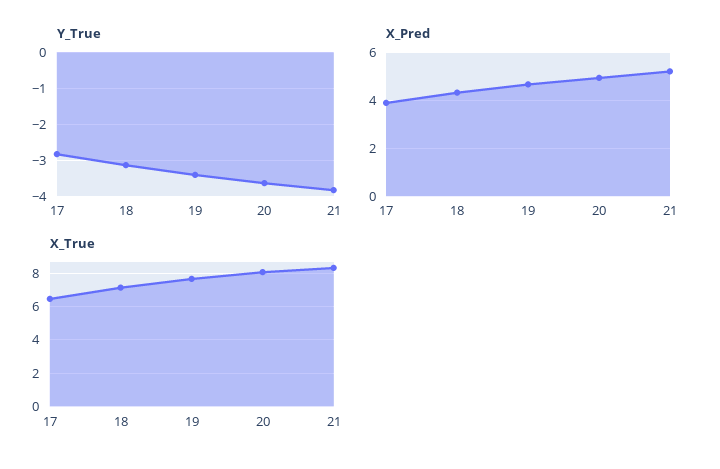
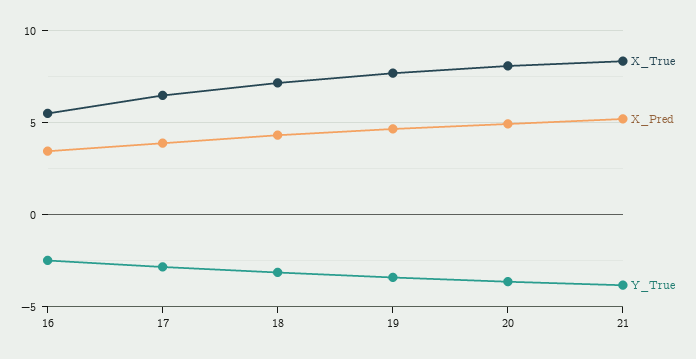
X_True, 16: none -> 5.5
X_Pred, 16: none -> 3.5
Y_True, 16: none -> -2.5

